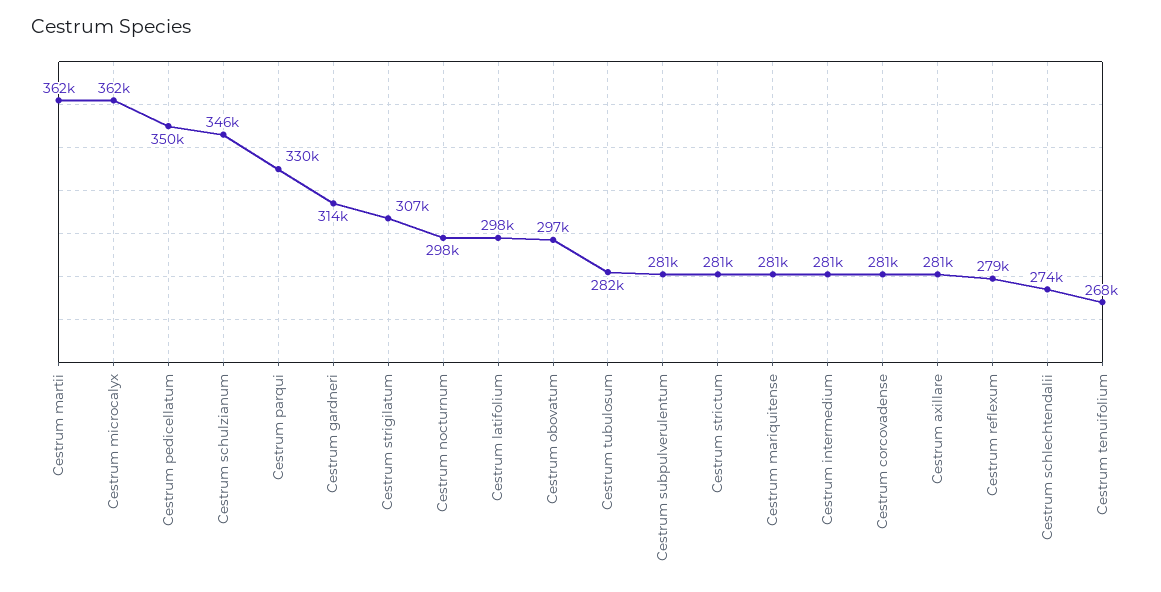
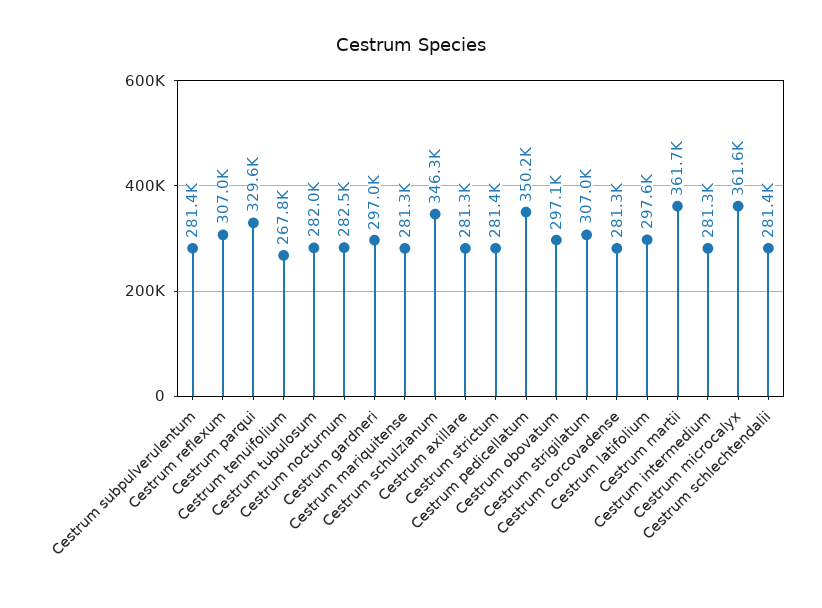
Cestrum gardneri: 314000 -> 297000
Cestrum nocturnum: 298000 -> 282500
Cestrum reflexum: 279000 -> 307000
Cestrum schlechtendalii: 274000 -> 281400

